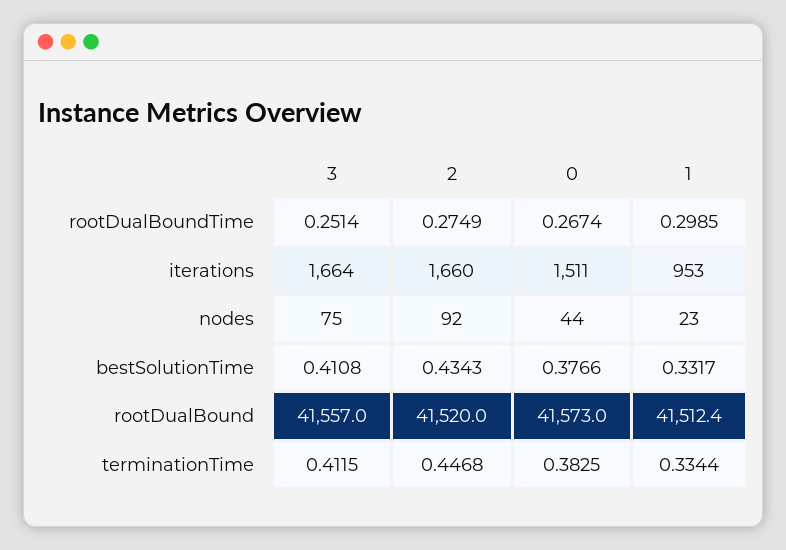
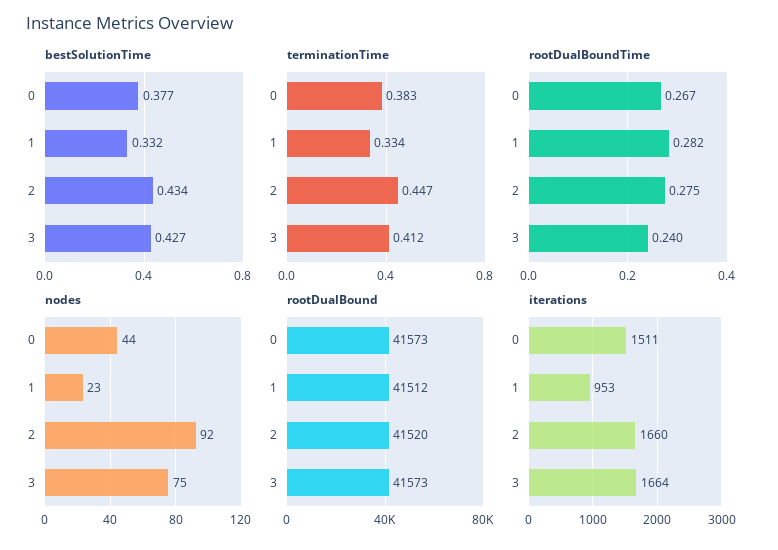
rootDualBoundTime, 3: 0.2514 -> 0.24
rootDualBoundTime, 1: 0.2985 -> 0.282
bestSolutionTime, 3: 0.4108 -> 0.427
rootDualBound, 3: 41557 -> 41573

